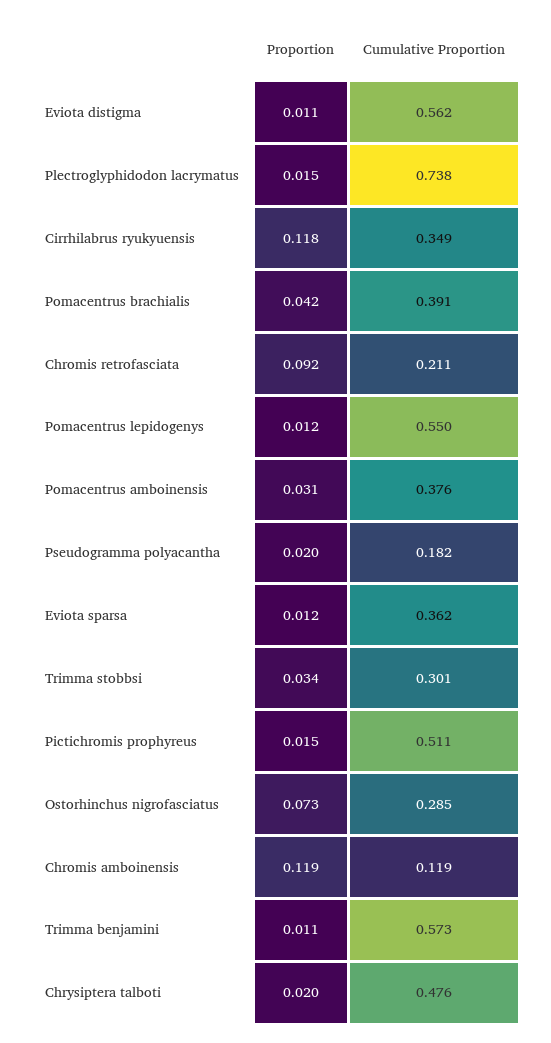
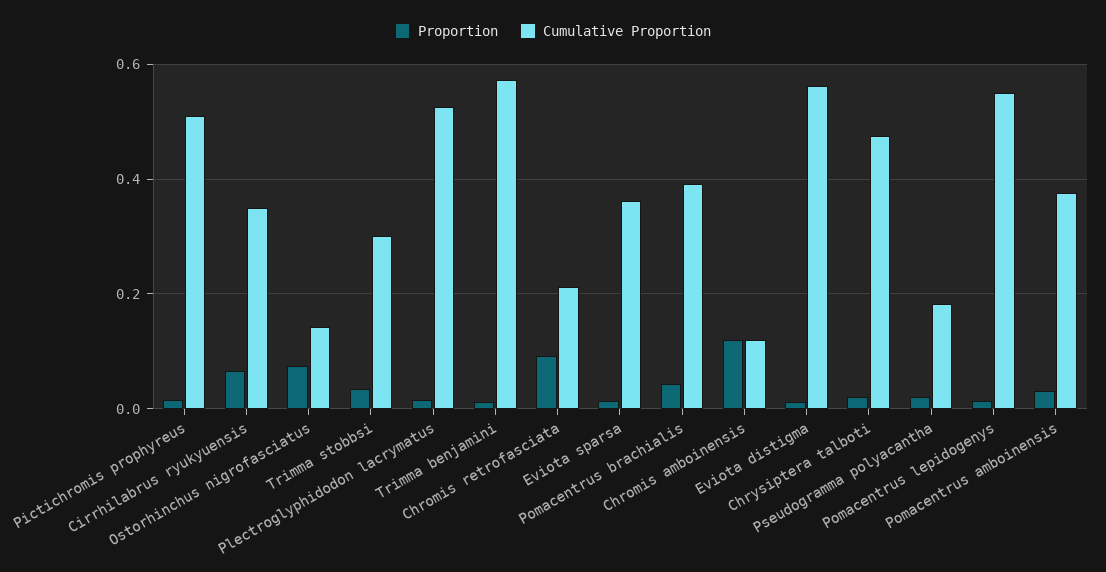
Cumulative Proportion, Plectroglyphidodon lacrymatus: 0.738 -> 0.52
Proportion, Cirrhilabrus ryukyuensis: 0.118 -> 0.06
Cumulative Proportion, Ostorhinchus nigrofasciatus: 0.285 -> 0.14

